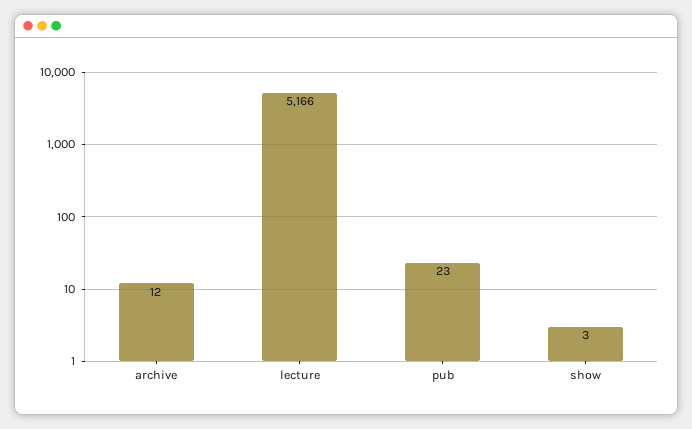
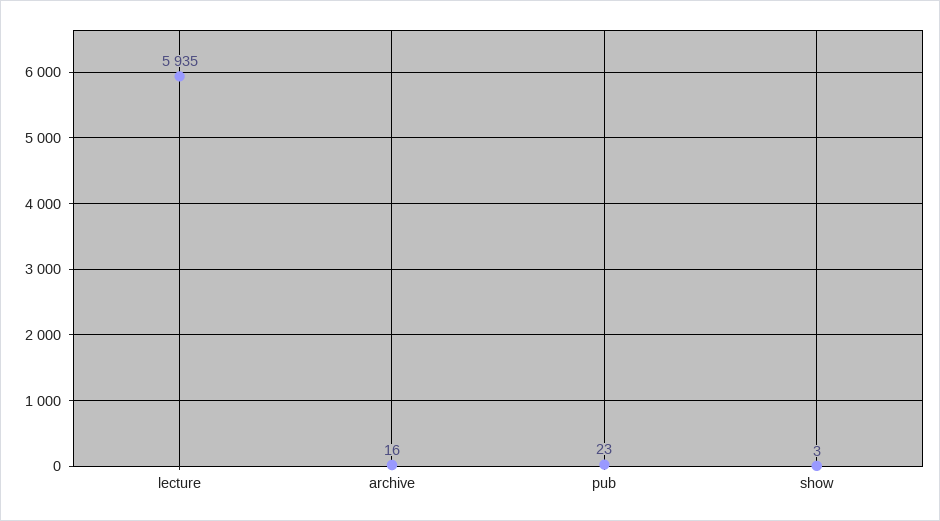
archive: 12 -> 16
lecture: 5166 -> 5935

